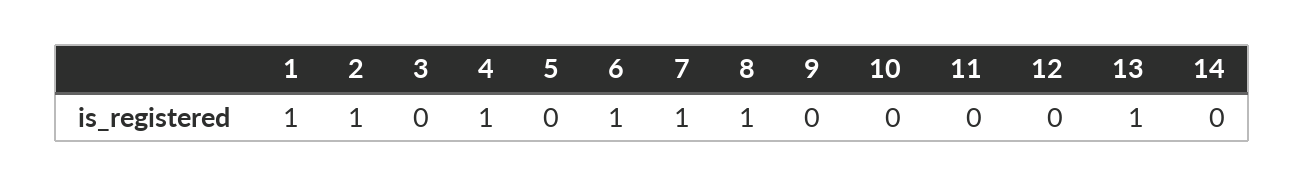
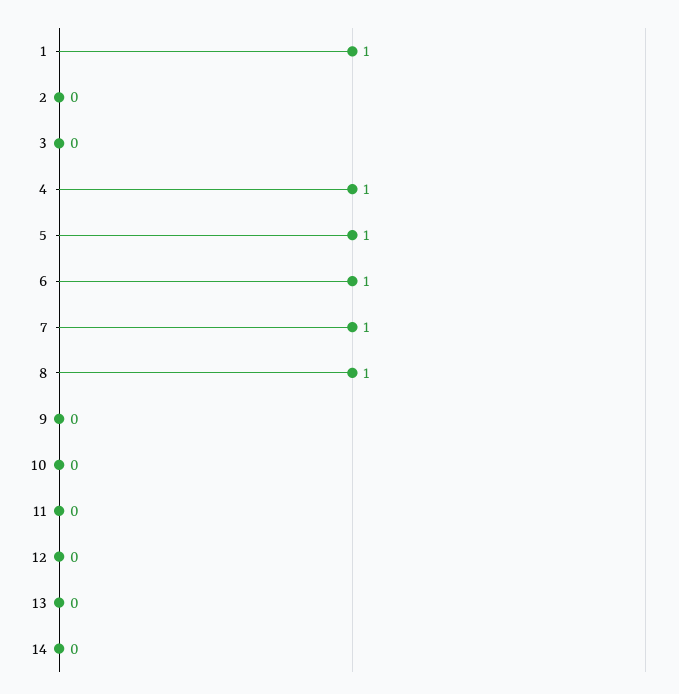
2: 1 -> 0
5: 0 -> 1
13: 1 -> 0

